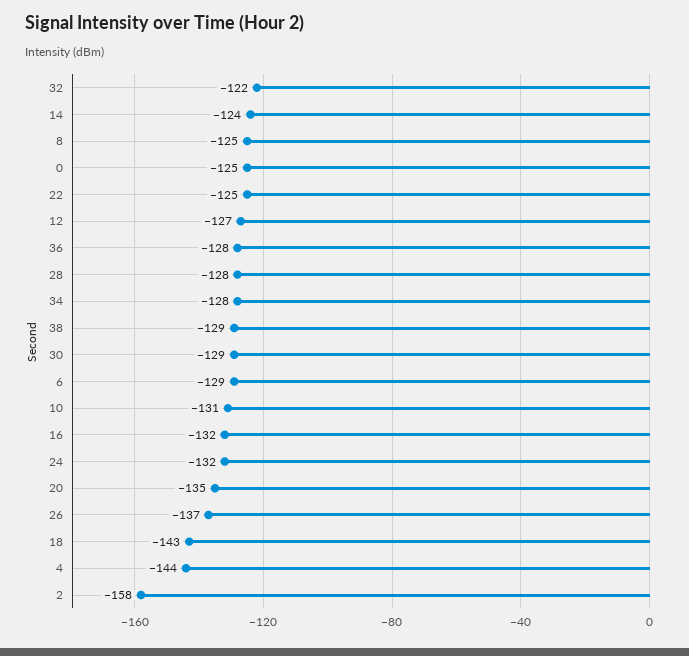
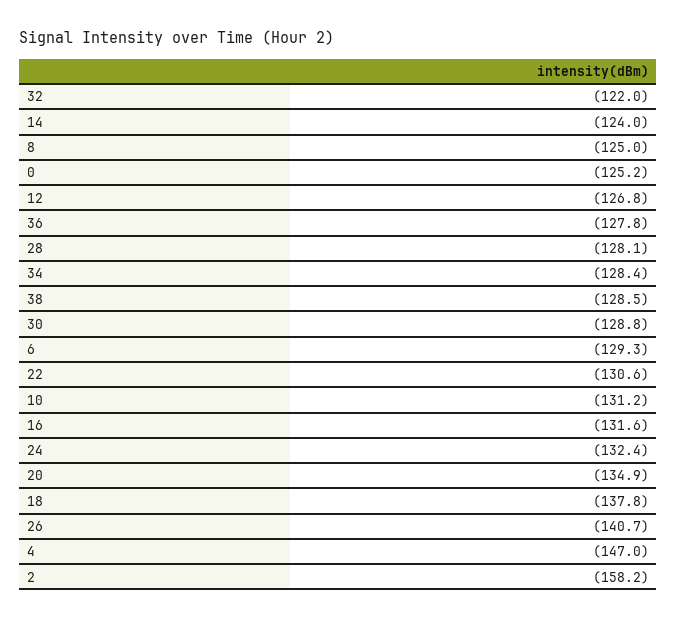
22: -125 -> -130.6
26: -137 -> -140.7
18: -143 -> -137.8
4: -144 -> -147

